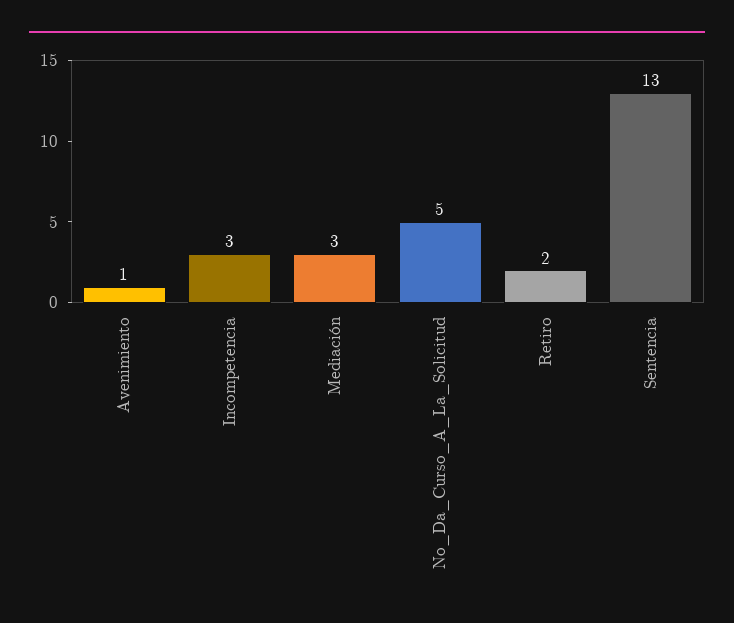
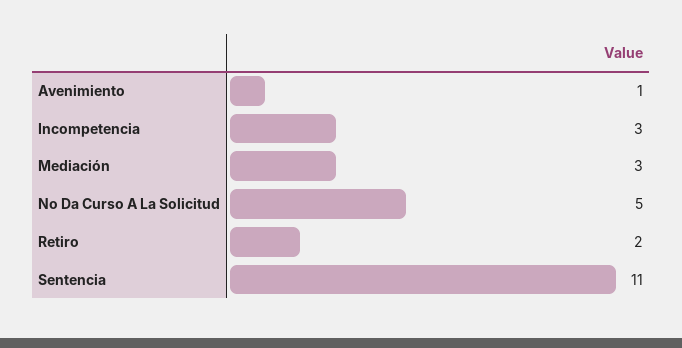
Sentencia: 13 -> 11

